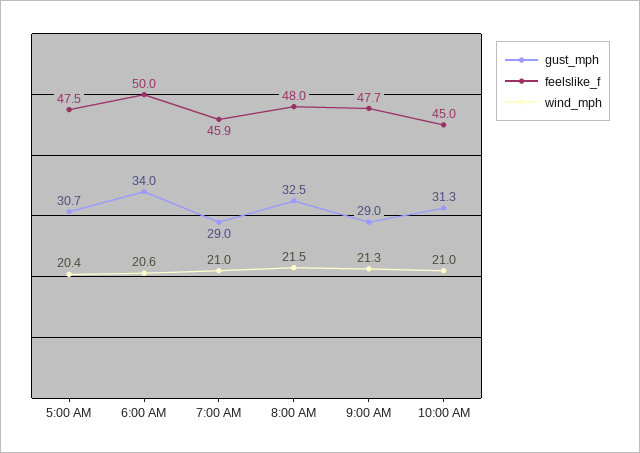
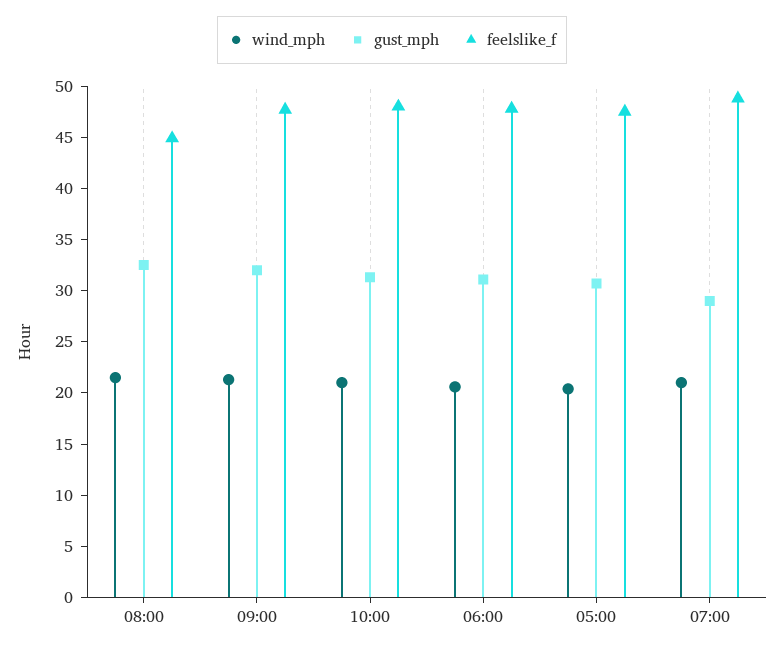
gust_mph, 6:00 AM: 34 -> 31
feelslike_f, 6:00 AM: 50 -> 48
feelslike_f, 7:00 AM: 45.9 -> 49
feelslike_f, 8:00 AM: 48 -> 45
gust_mph, 9:00 AM: 29 -> 32
feelslike_f, 10:00 AM: 45 -> 48

